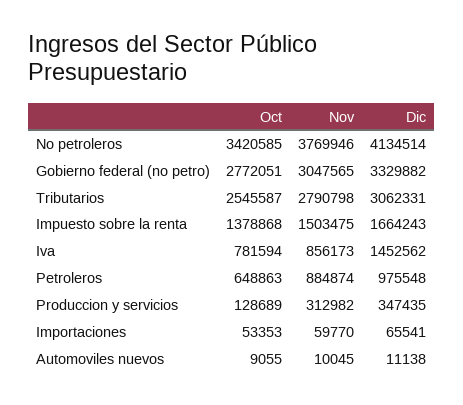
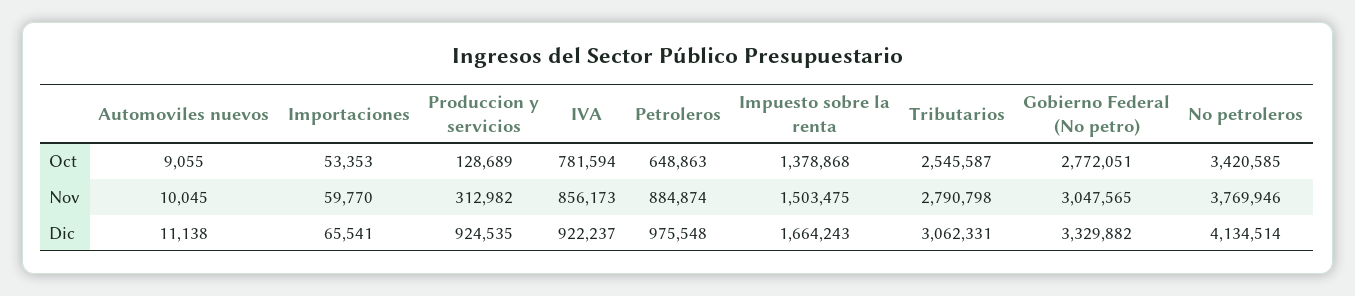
Dic, Iva: 1452562 -> 922237
Dic, Produccion y servicios: 347435 -> 924535

